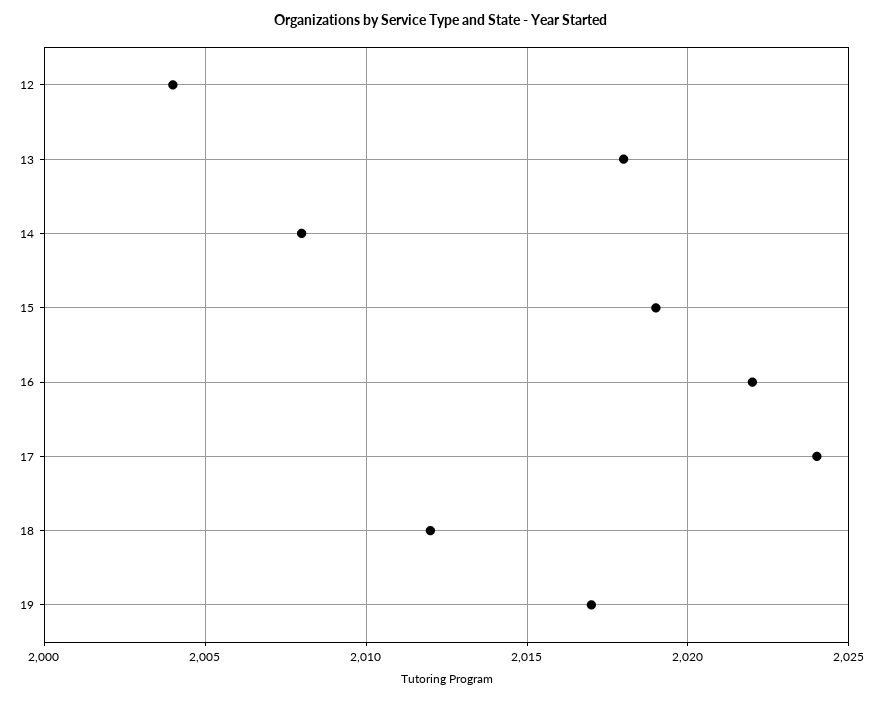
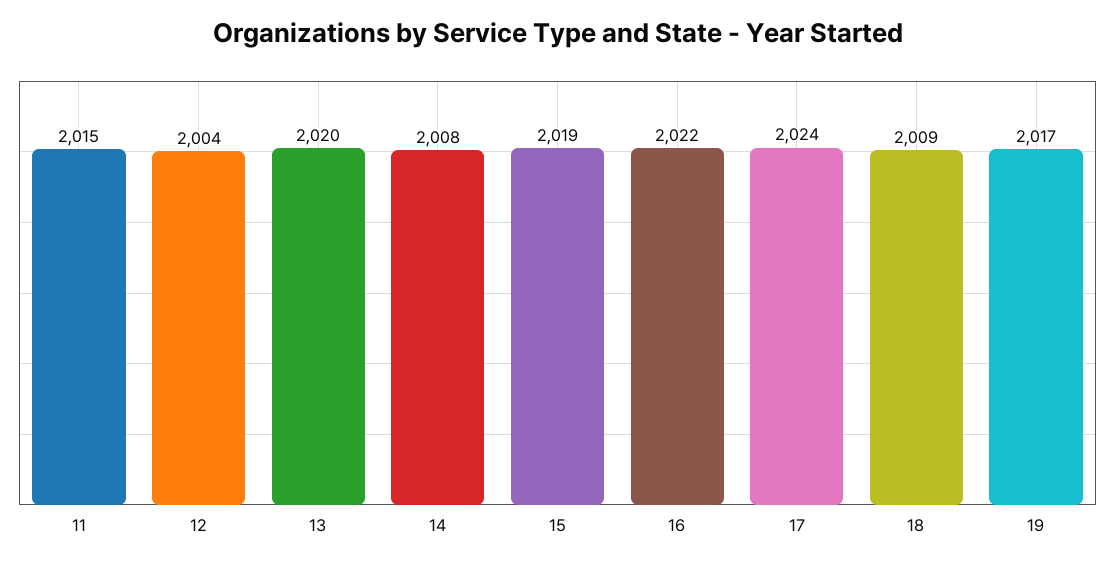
13: 2018 -> 2020
18: 2012 -> 2009
11: none -> 2015

